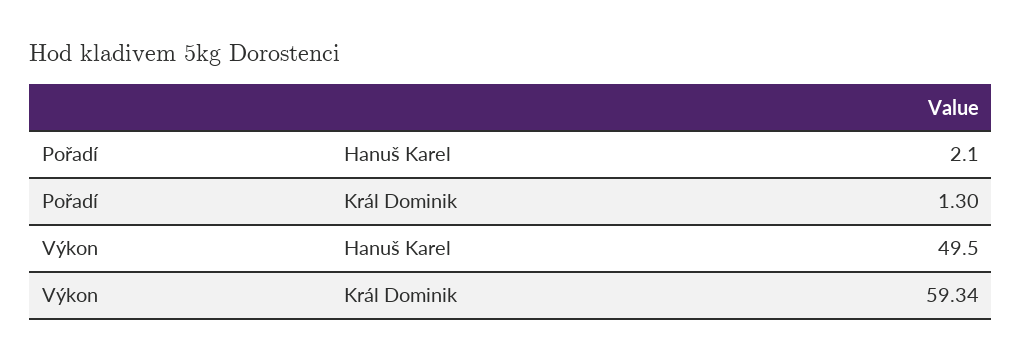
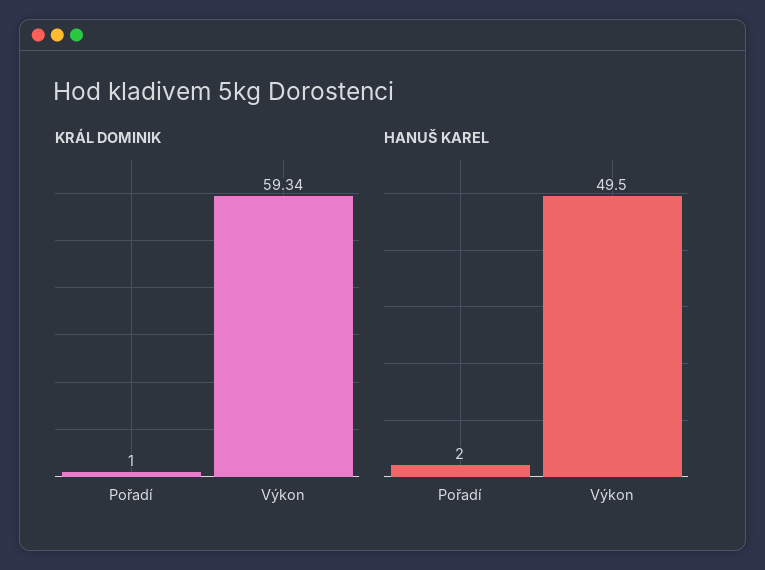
Hanuš Karel, Pořadí: 2.1 -> 2
Král Dominik, Pořadí: 1.3 -> 1

